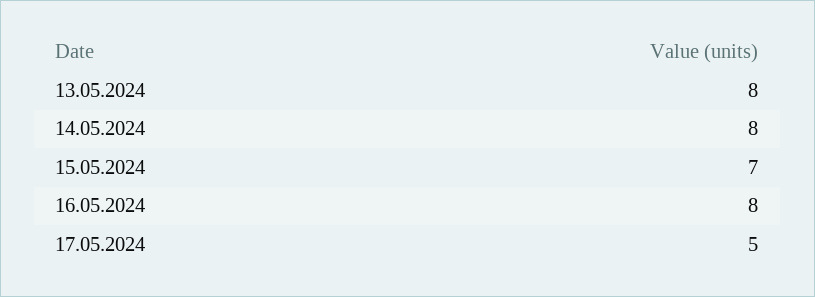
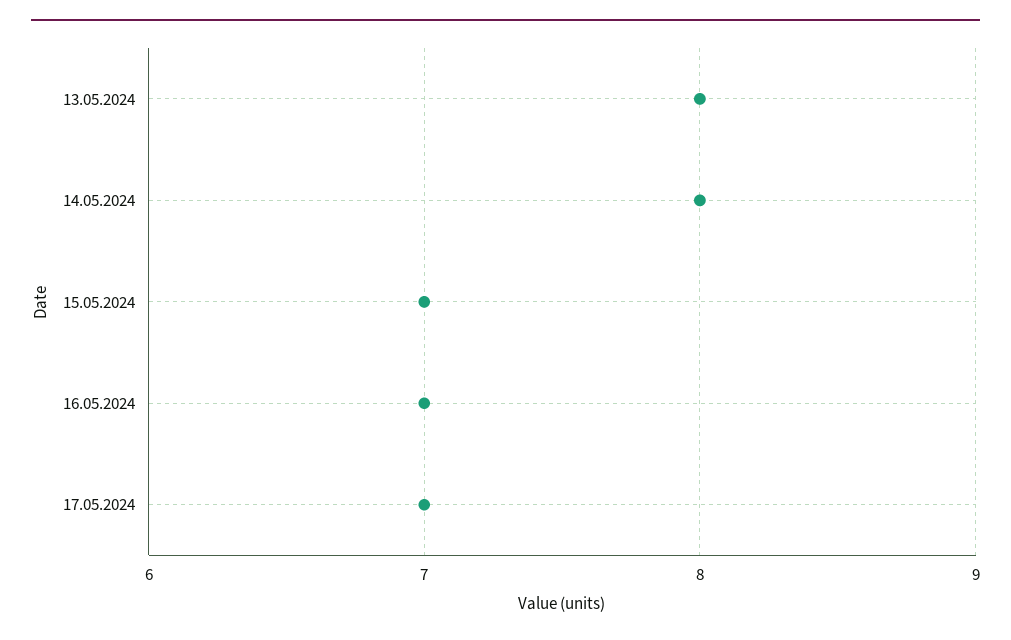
16.05.2024: 8 -> 7
17.05.2024: 5 -> 7

